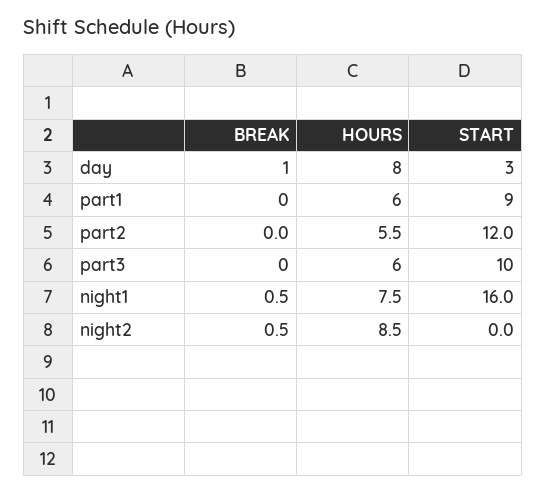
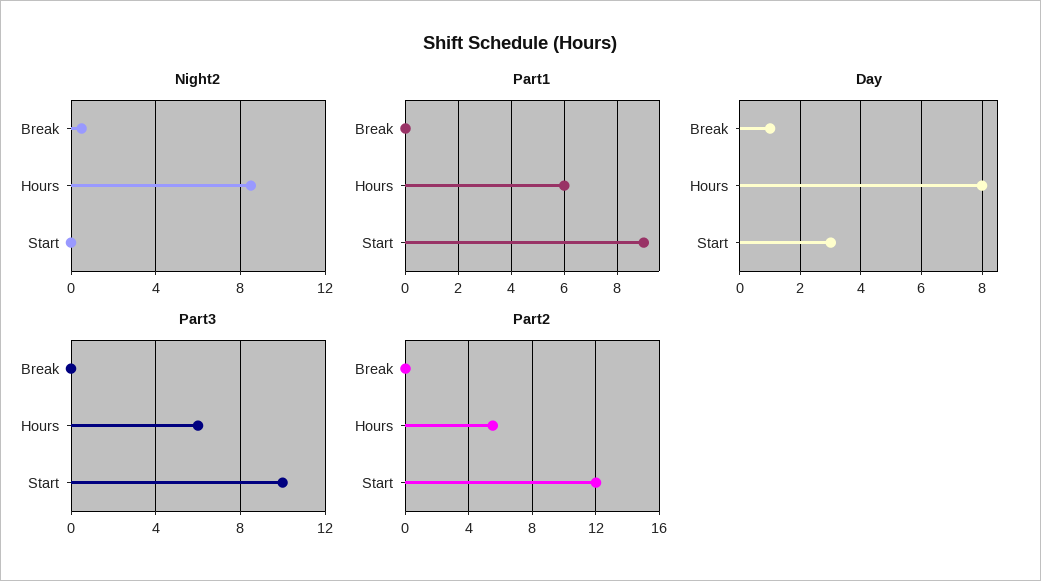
night1, BREAK: 0.5 -> none
night1, HOURS: 7.5 -> none
night1, START: 16 -> none

